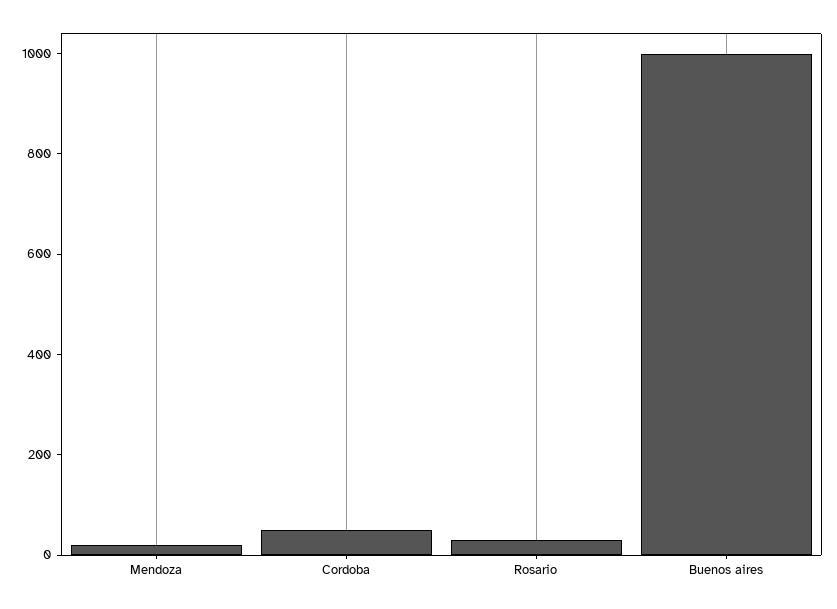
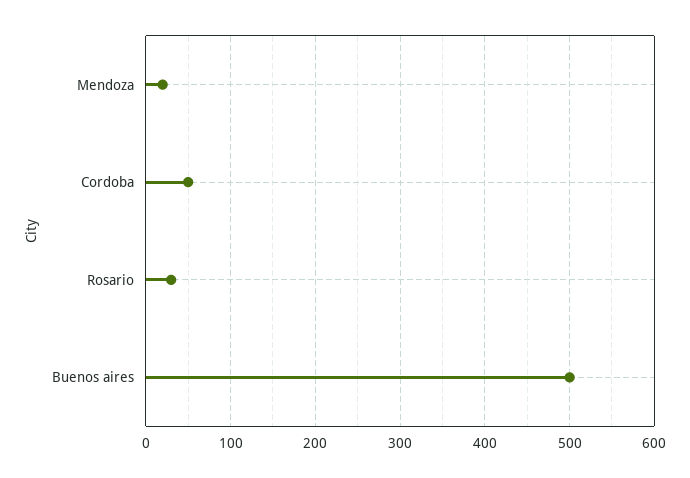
Buenos aires: 1000 -> 500

